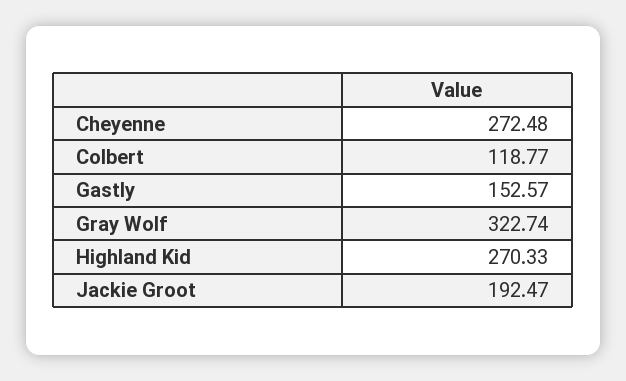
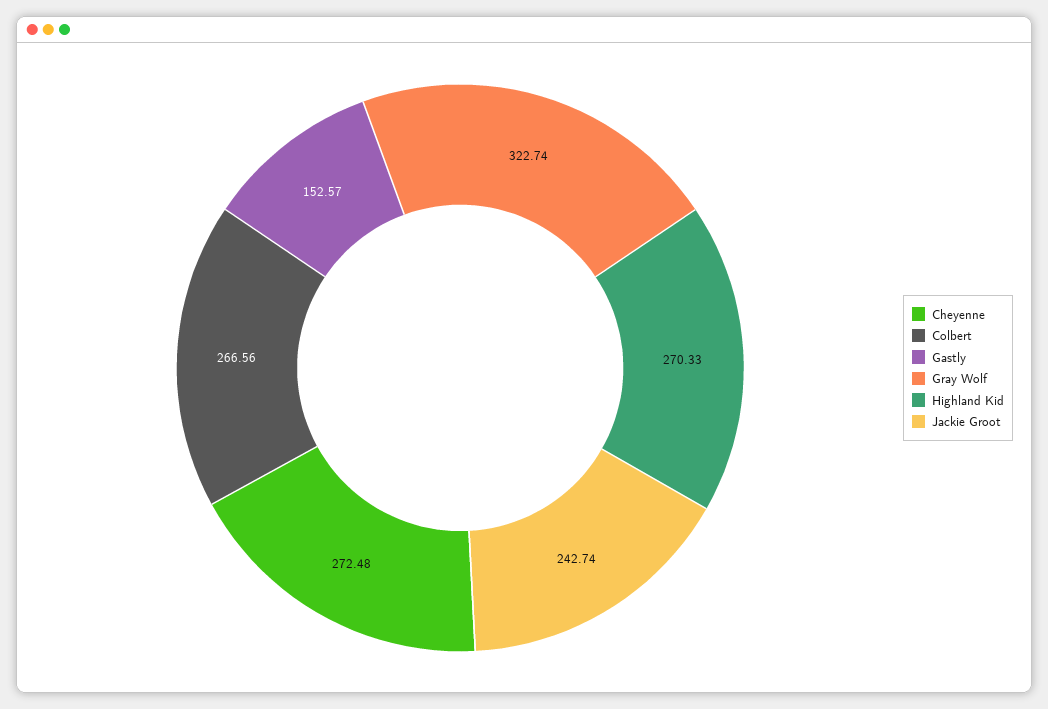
Colbert: 118.77 -> 266.56
Jackie Groot: 192.47 -> 242.74

